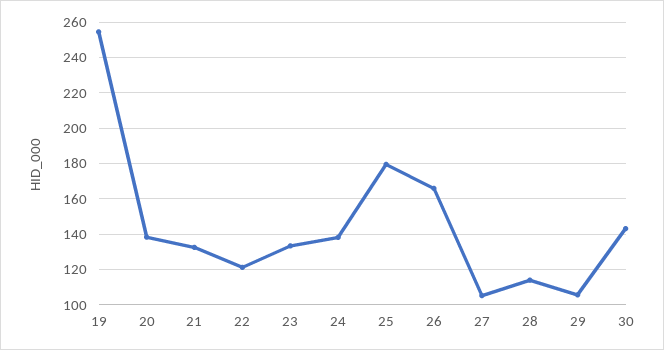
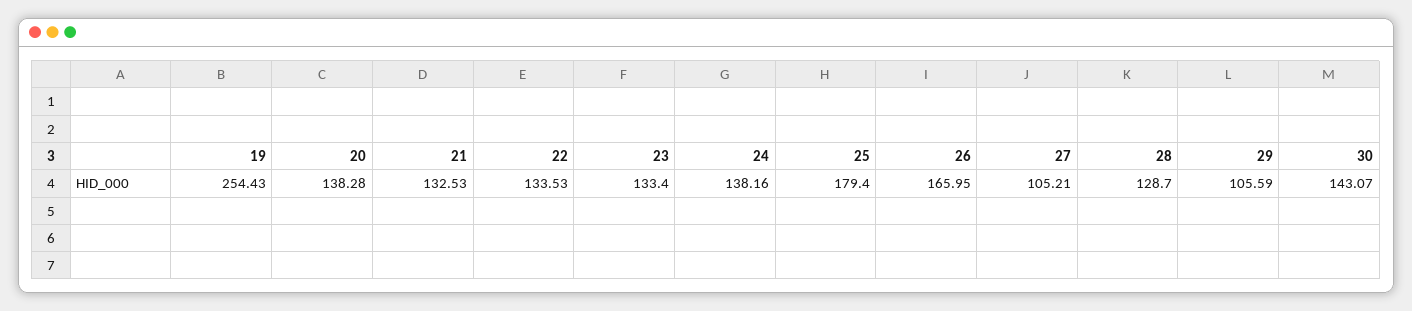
22: 120 -> 133.53
28: 115 -> 128.7

